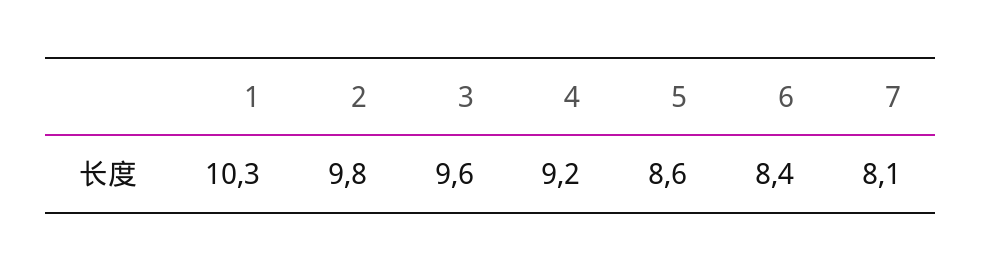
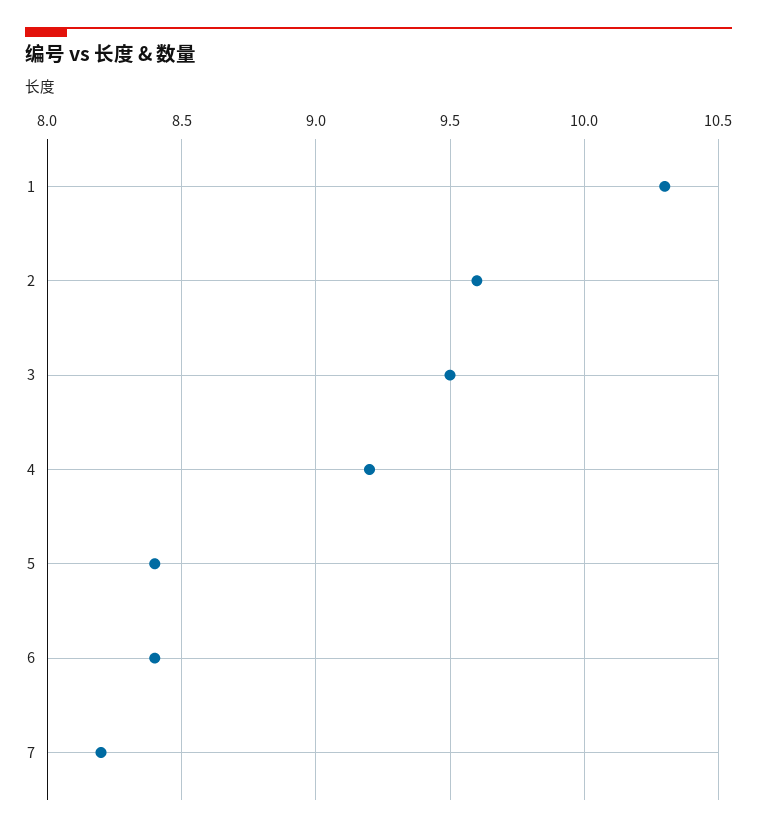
2: 9.8 -> 9.6
3: 9.6 -> 9.5
5: 8.6 -> 8.4
7: 8.1 -> 8.2

